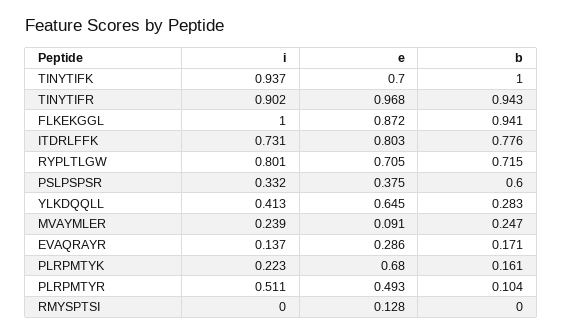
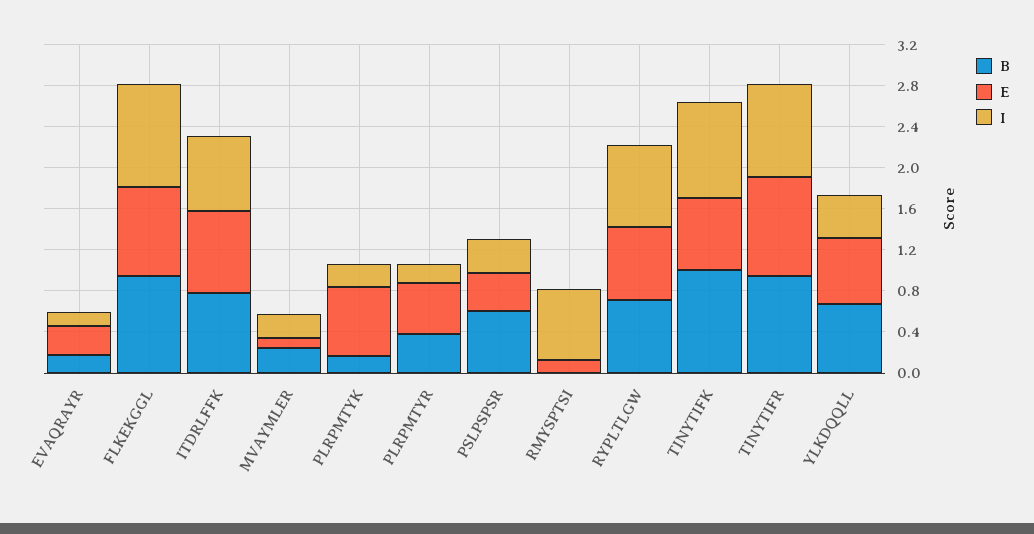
b, YLKDQQLL: 0.283 -> 0.7
i, PLRPMTYR: 0.511 -> 0.2
b, PLRPMTYR: 0.104 -> 0.4
i, RMYSPTSI: 0 -> 0.7

